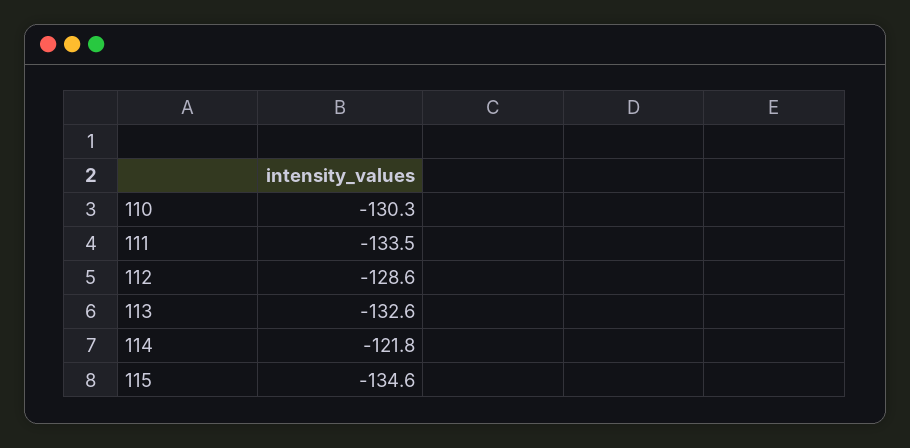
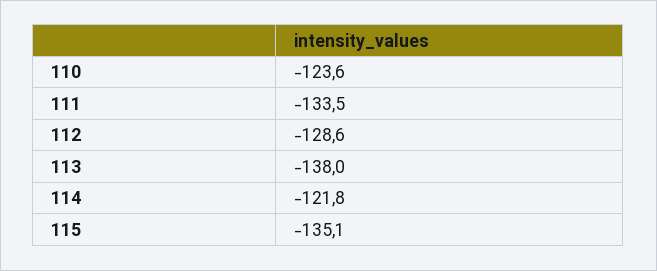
110: -130.3 -> -123.6
113: -132.6 -> -138
115: -134.6 -> -135.1

